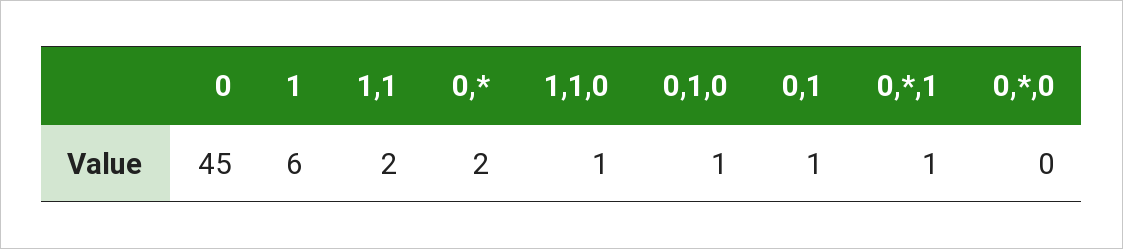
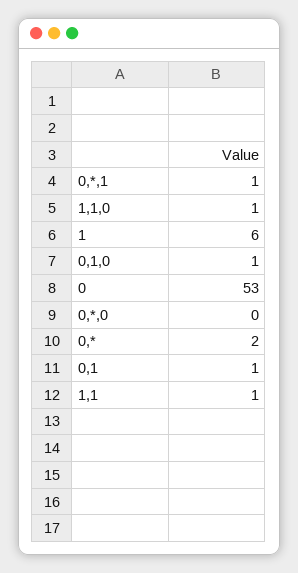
0: 45 -> 53
1,1: 2 -> 1

